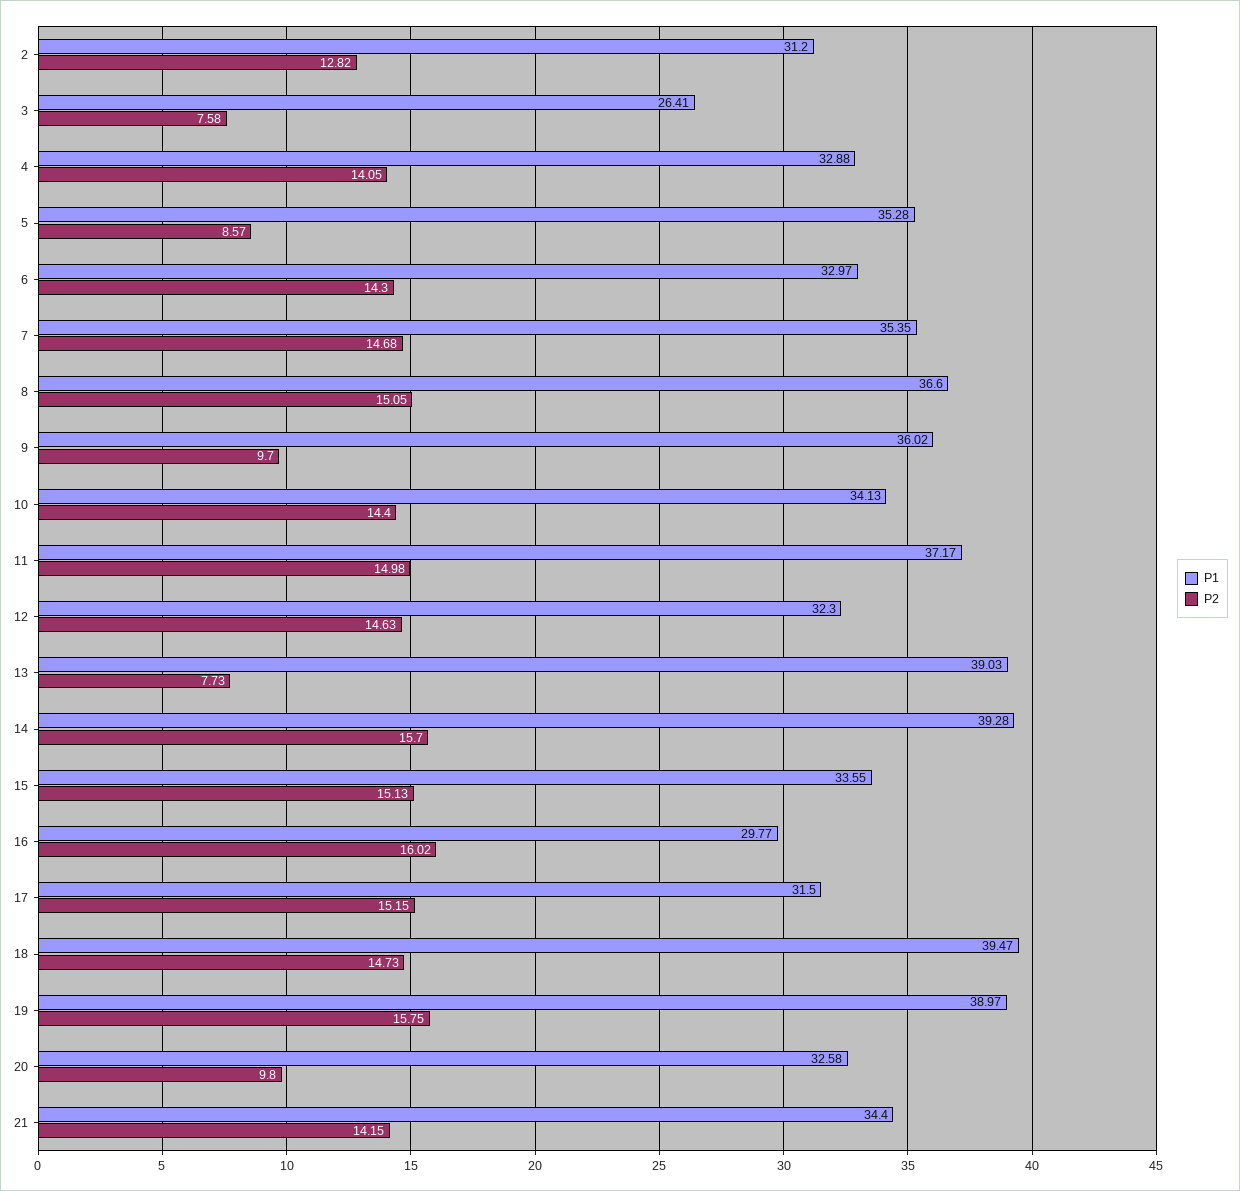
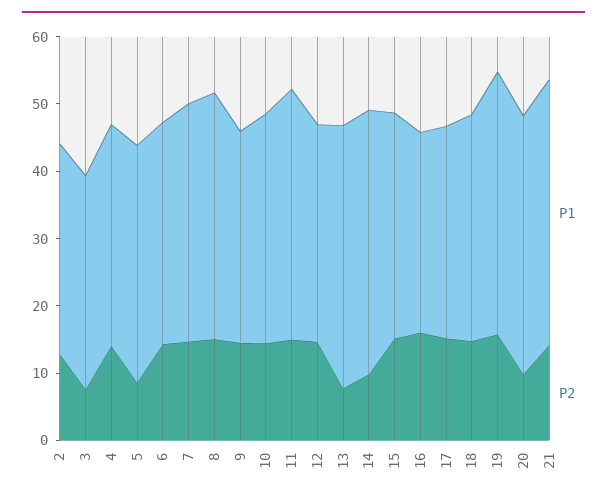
P1, 3: 26.41 -> 32
P1, 9: 36.02 -> 32
P2, 9: 9.7 -> 14
P2, 14: 15.7 -> 10
P1, 18: 39.47 -> 34
P1, 20: 32.58 -> 38
P1, 21: 34.4 -> 40

